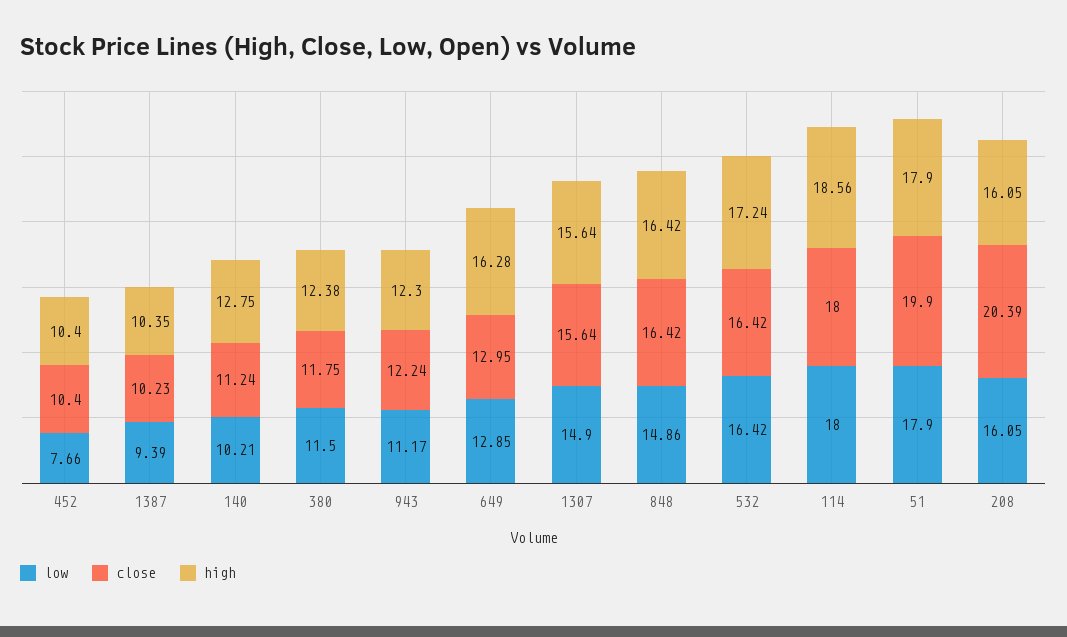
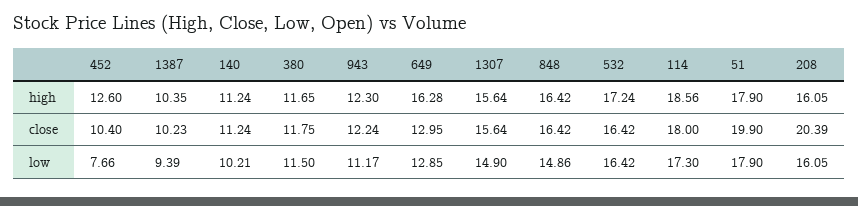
high, 452: 10.4 -> 12.6
high, 140: 12.75 -> 11.24
high, 380: 12.38 -> 11.65
low, 114: 18 -> 17.3

